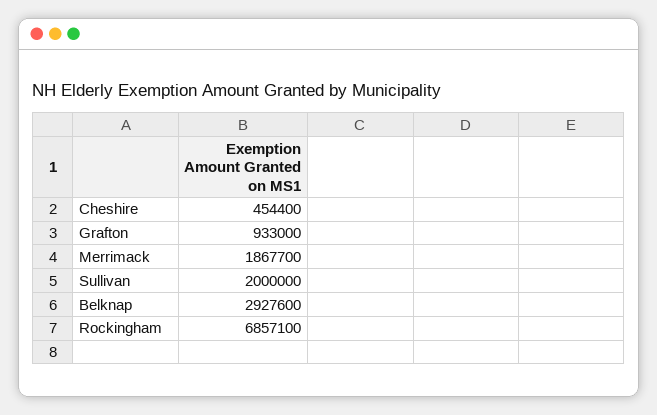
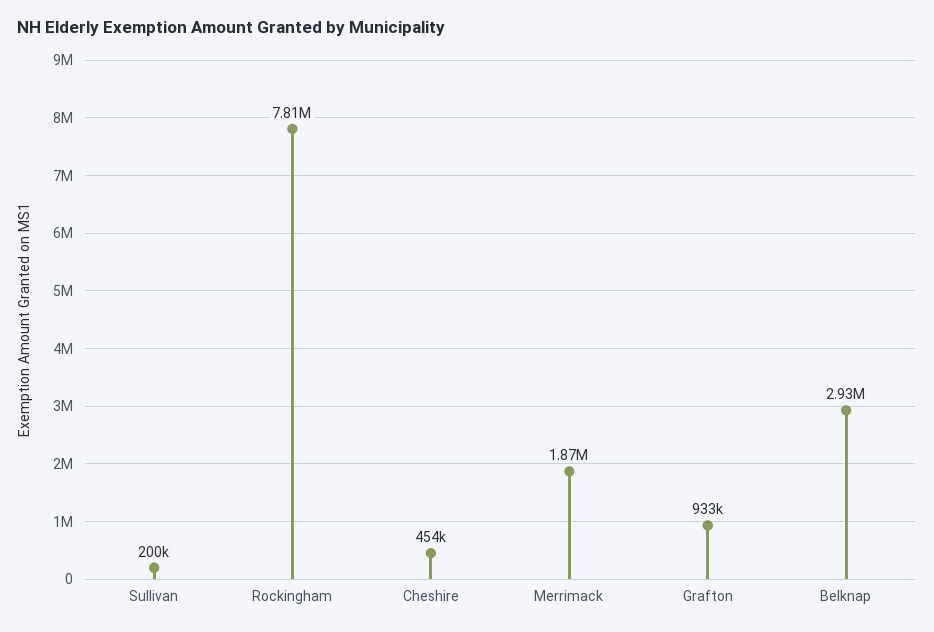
Sullivan: 2000000 -> 200000
Rockingham: 6857100 -> 7810000

